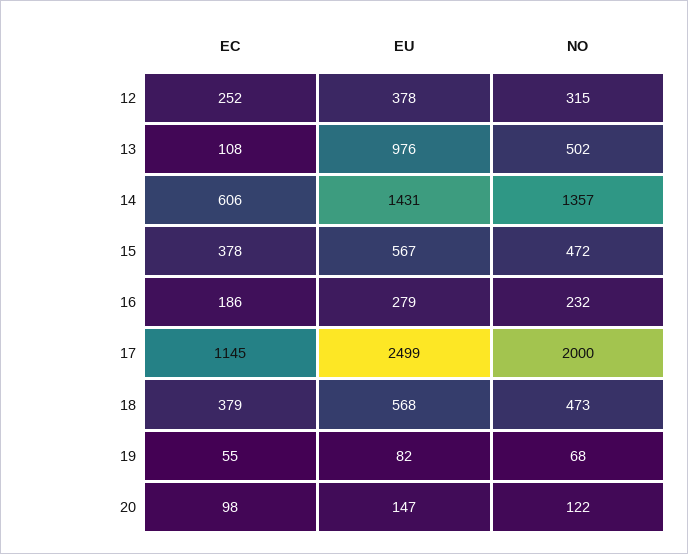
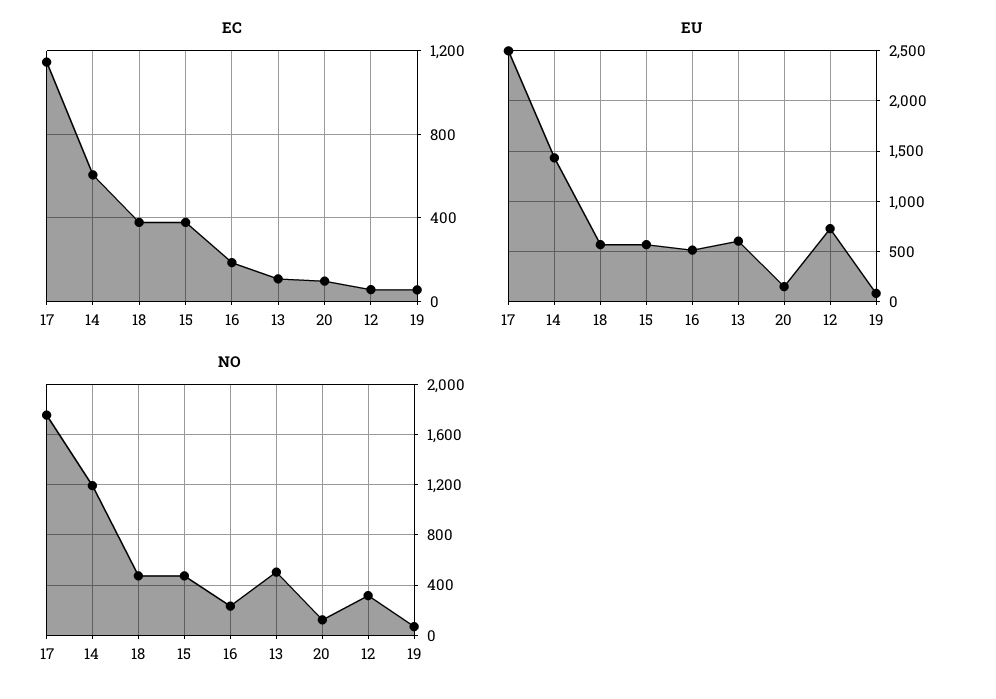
EC, 12: 252 -> 50
EU, 12: 378 -> 700
EU, 13: 976 -> 600
NO, 14: 1357 -> 1200
EU, 16: 279 -> 500
NO, 17: 2000 -> 1750

